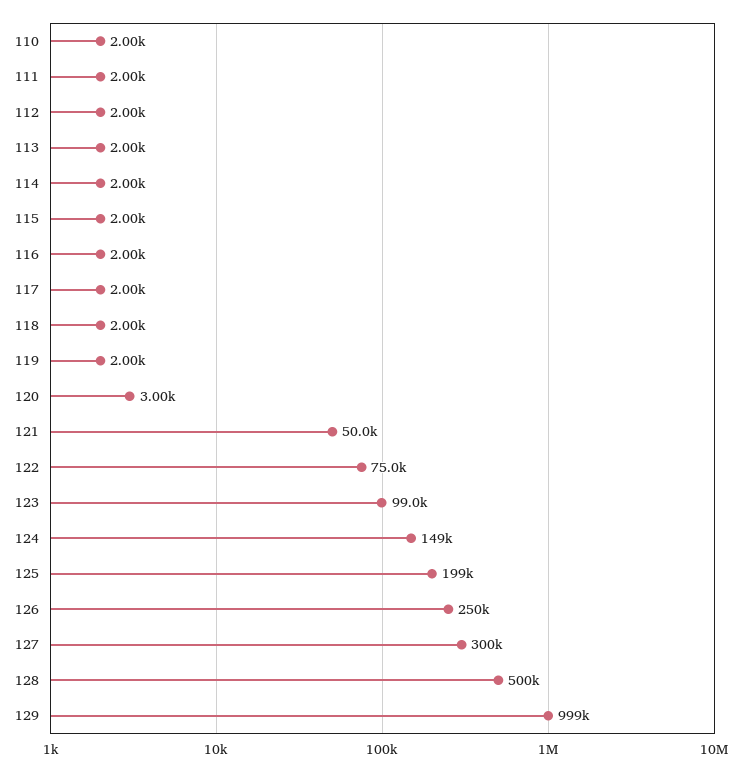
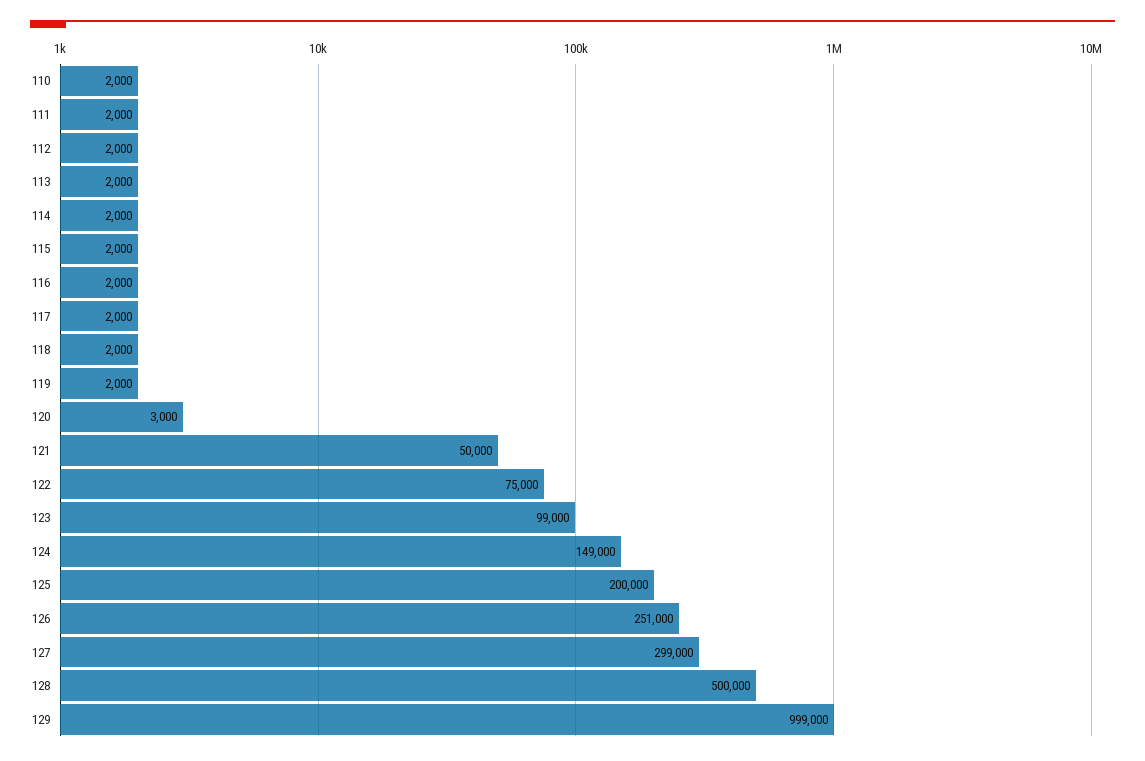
125: 199000 -> 200000
126: 250000 -> 251000
127: 300000 -> 299000

